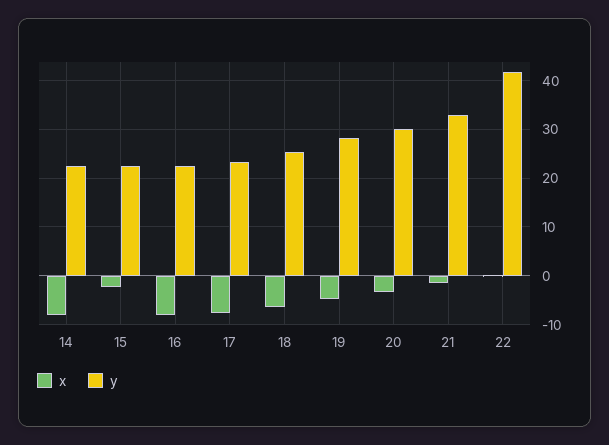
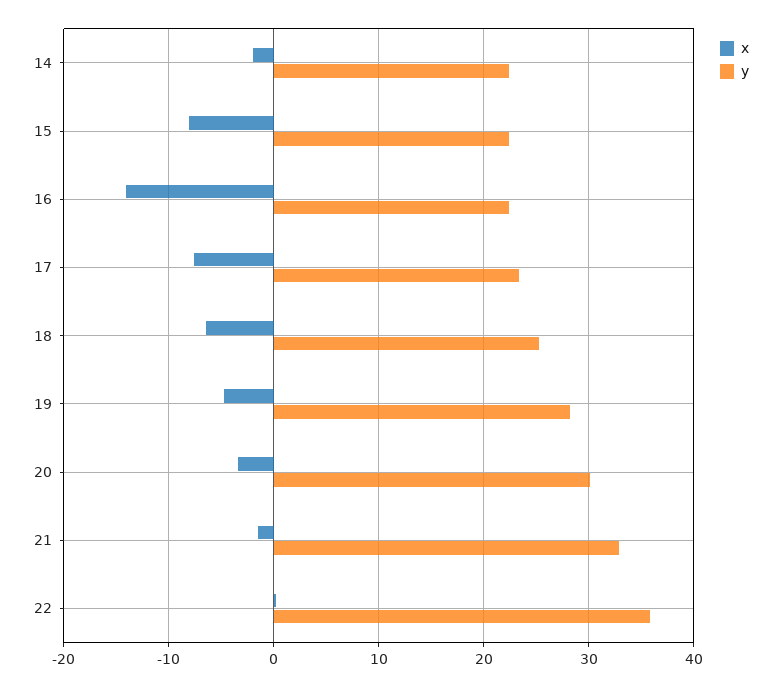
x, 14: -8 -> -2
x, 15: -2 -> -8
x, 16: -8 -> -14
y, 22: 42 -> 36

